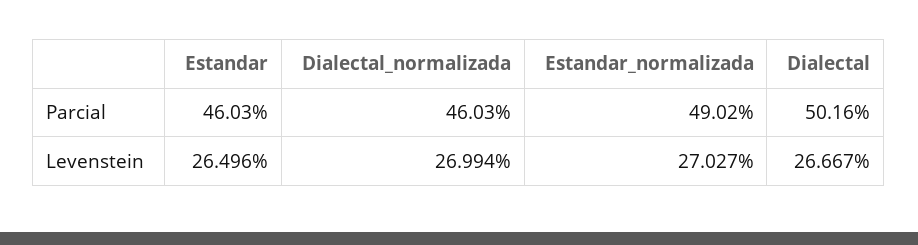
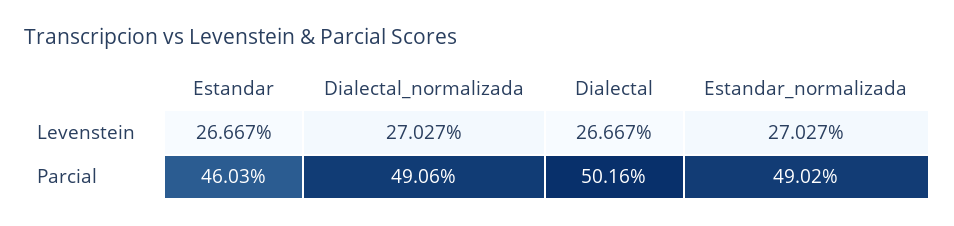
Dialectal_normalizada, Parcial: 46.03 -> 49.06
Estandar, Levenstein: 26.496 -> 26.667
Dialectal_normalizada, Levenstein: 26.994 -> 27.027

